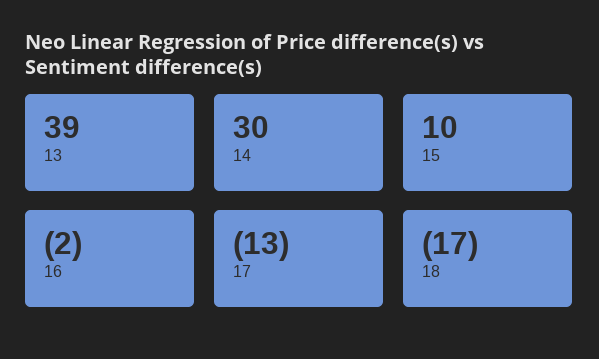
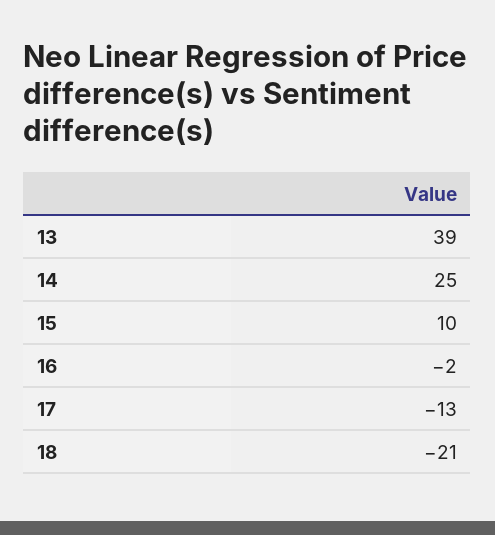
14: 30 -> 25
18: -17 -> -21

